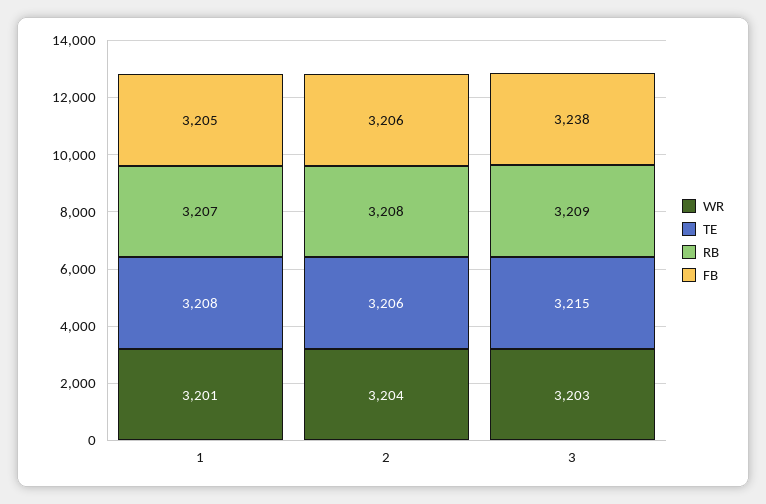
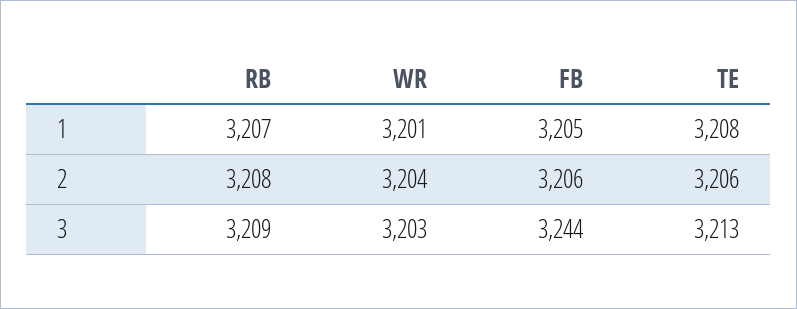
TE, 3: 3215 -> 3213
FB, 3: 3238 -> 3244

